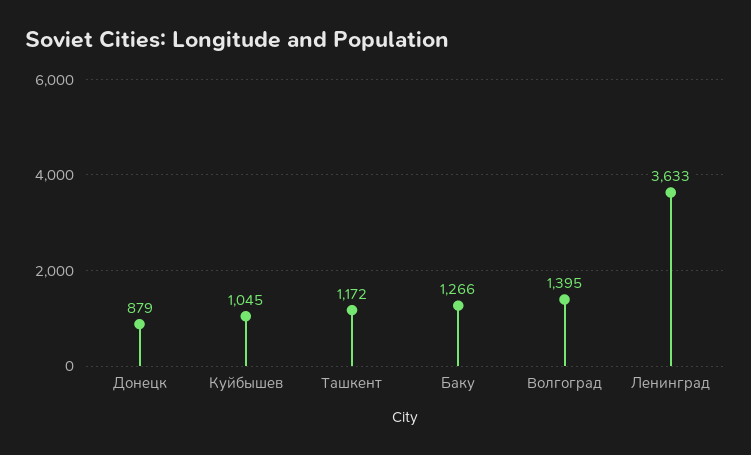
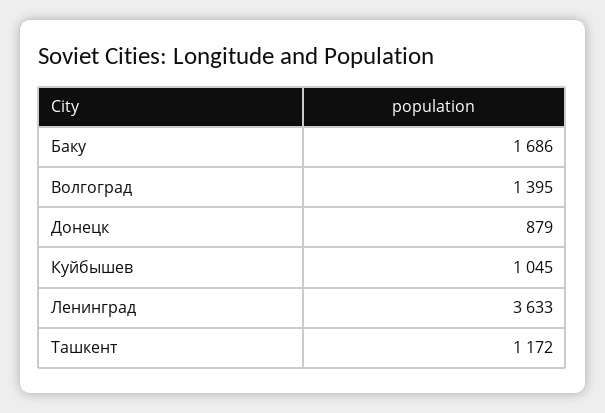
Баку: 1266 -> 1686

